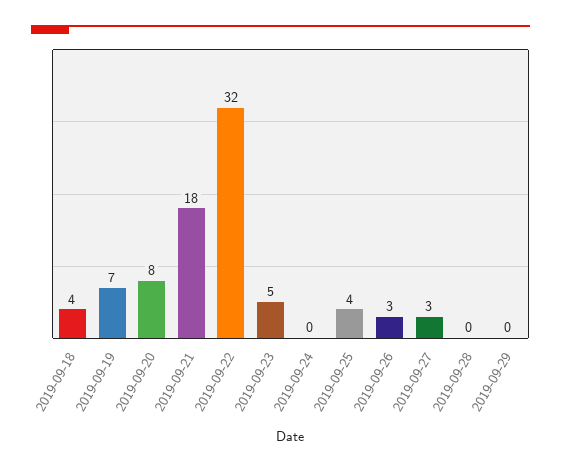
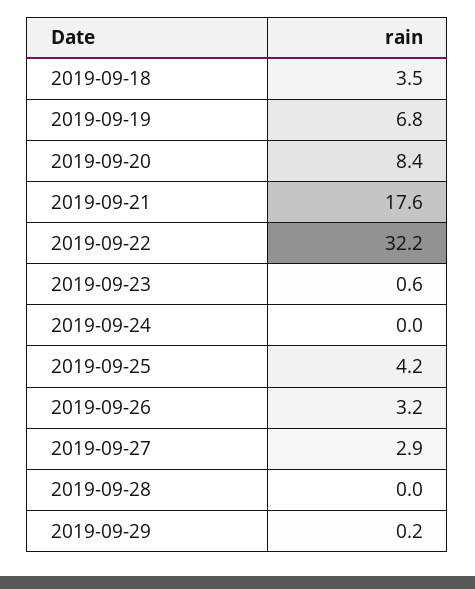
2019-09-23: 5 -> 0.6

